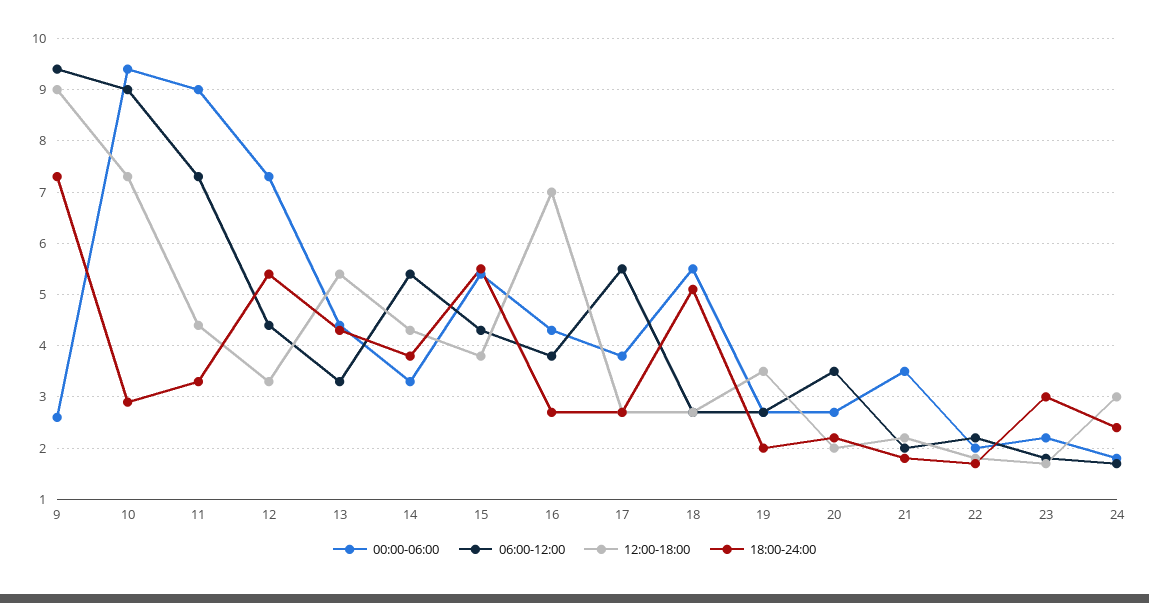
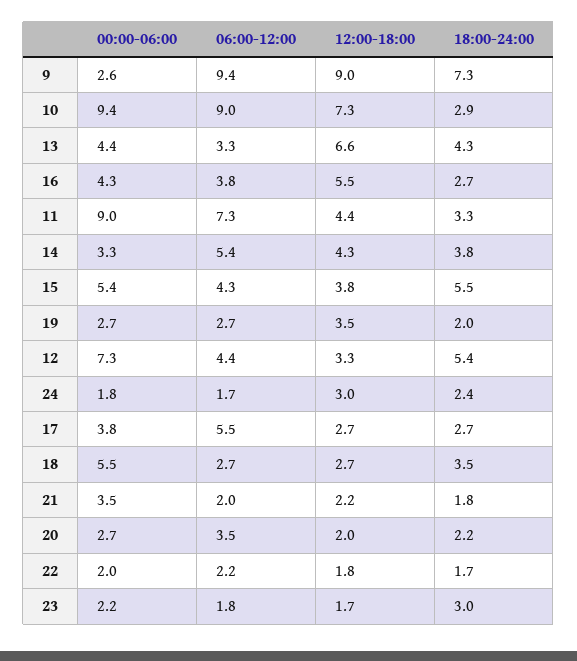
12:00-18:00, 13: 5.5 -> 6.6
12:00-18:00, 16: 7 -> 5.5
18:00-24:00, 18: 5 -> 3.5

